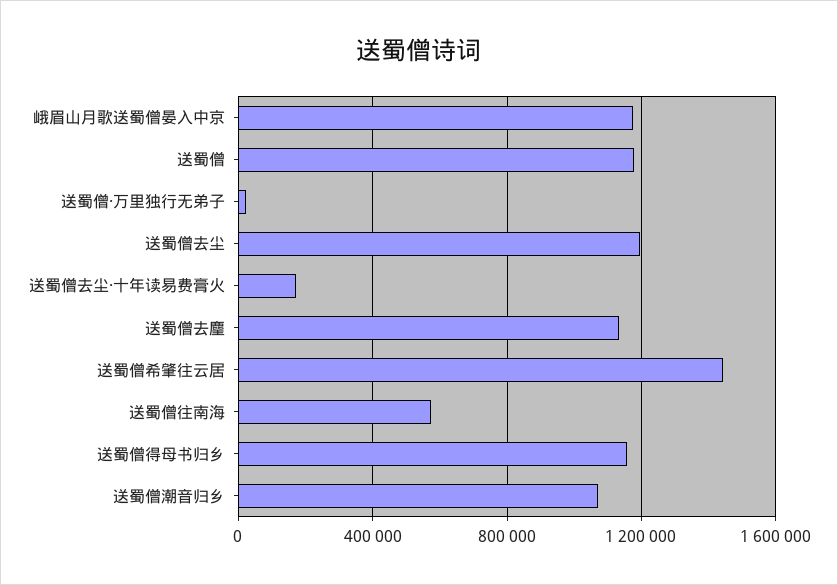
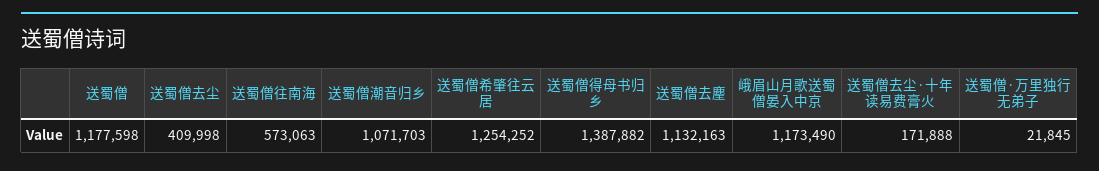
送蜀僧去尘: 1200000 -> 409998
送蜀僧希肇往云居: 1450000 -> 1254252
送蜀僧得母书归乡: 1150000 -> 1387882

